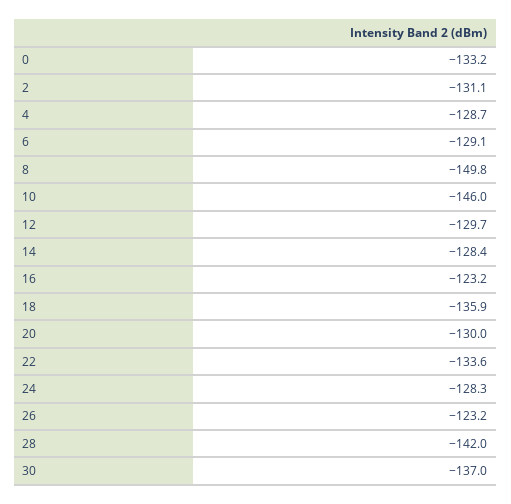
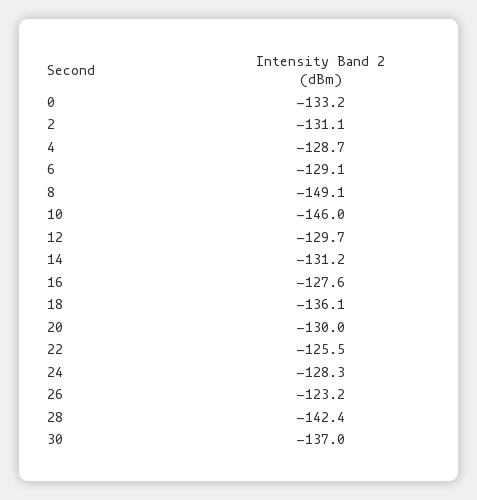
8: -149.8 -> -149.1
14: -128.4 -> -131.2
16: -123.2 -> -127.6
18: -135.9 -> -136.1
22: -133.6 -> -125.5
28: -142 -> -142.4

